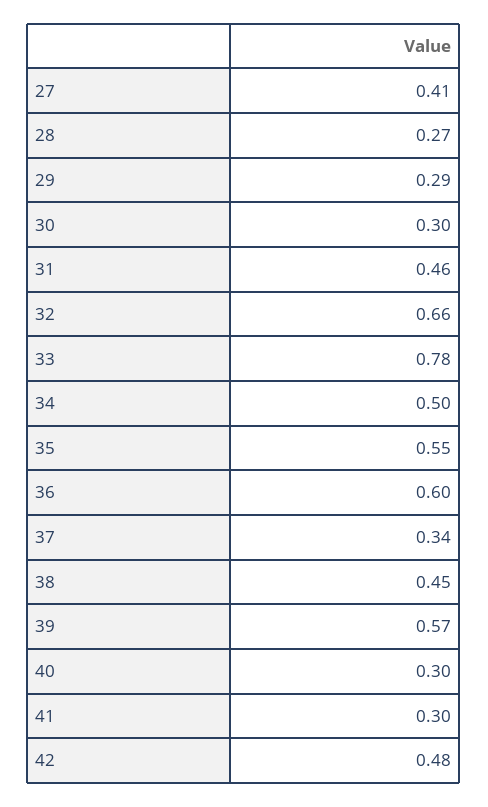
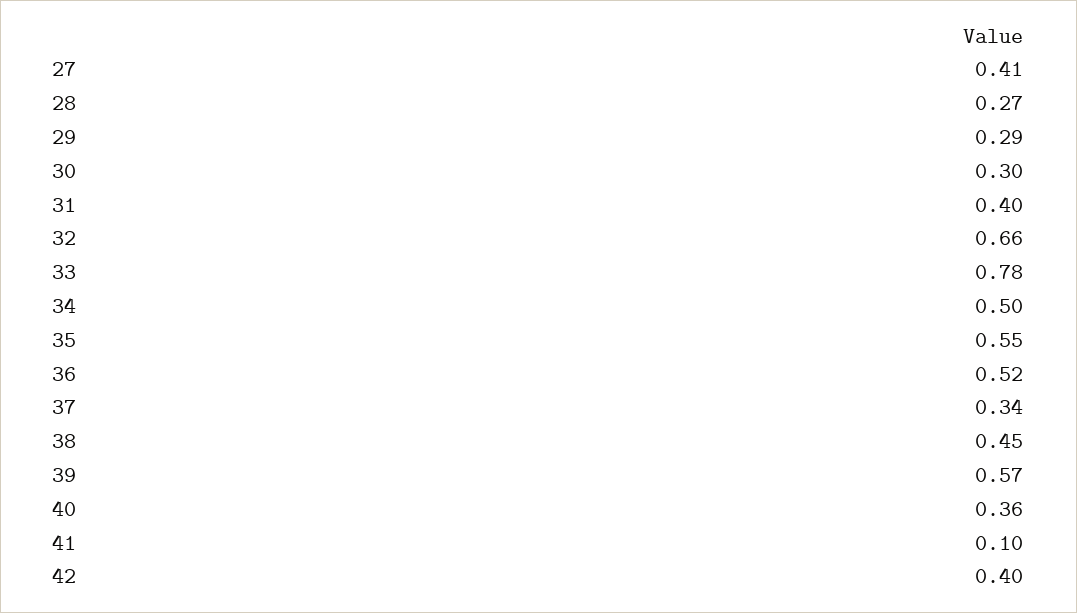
31: 0.46 -> 0.4
36: 0.6 -> 0.52
40: 0.3 -> 0.36
41: 0.3 -> 0.1
42: 0.48 -> 0.4

